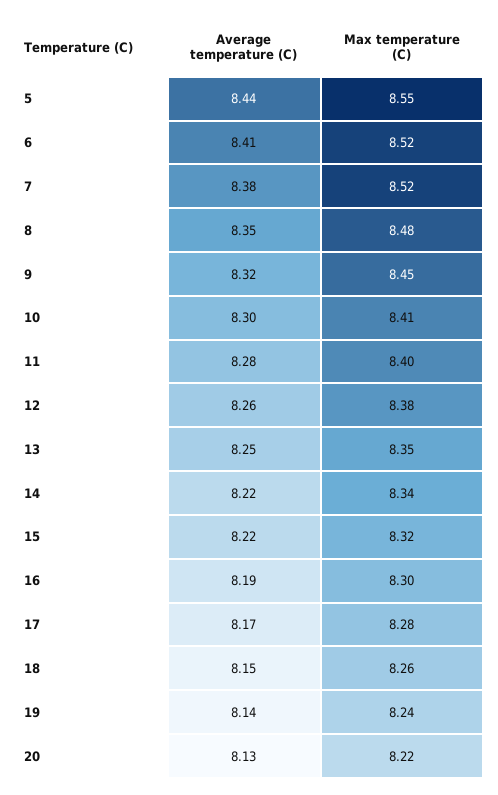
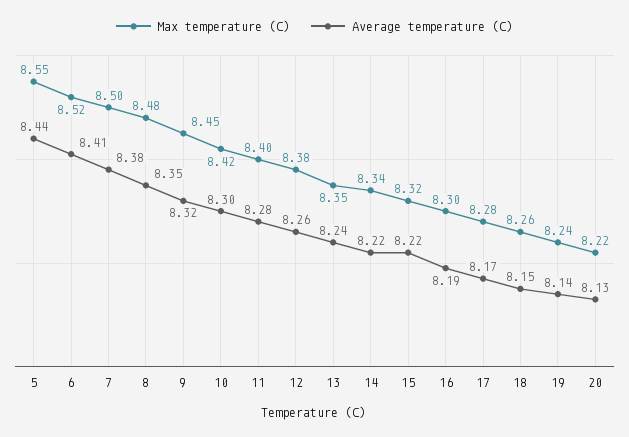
Max temperature (C), 7: 8.52 -> 8.5
Max temperature (C), 10: 8.41 -> 8.42
Average temperature (C), 13: 8.25 -> 8.24

